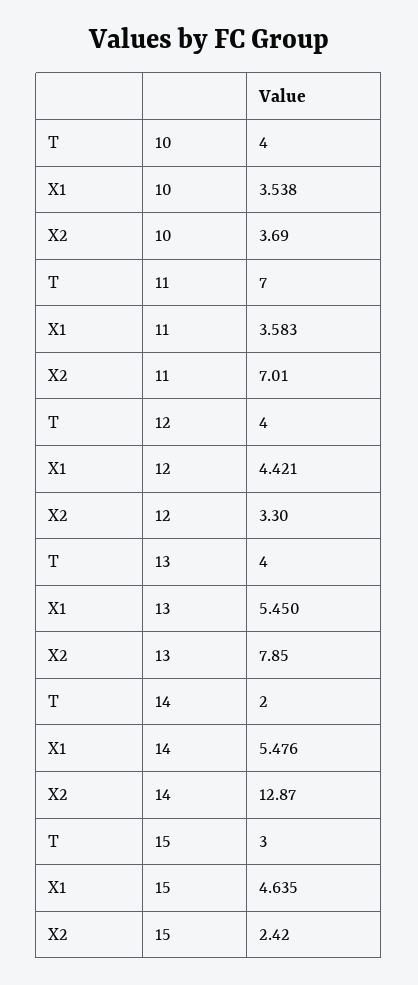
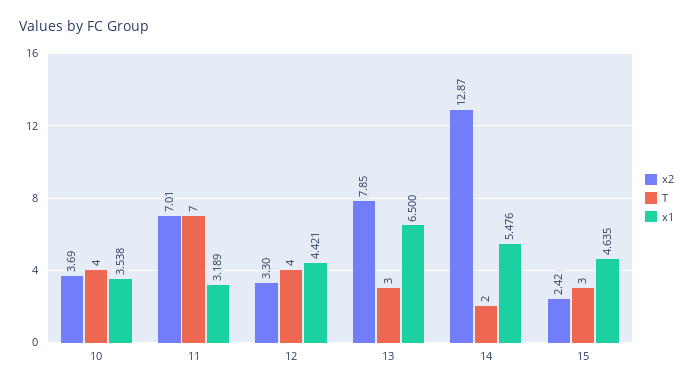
X1, 11: 3.583 -> 3.189
T, 13: 4 -> 3
X1, 13: 5.45 -> 6.5

